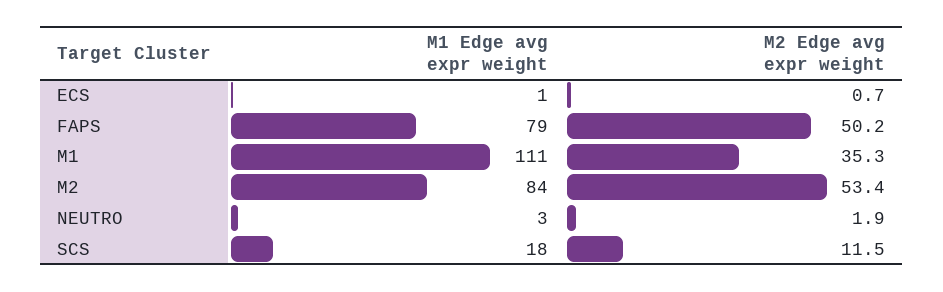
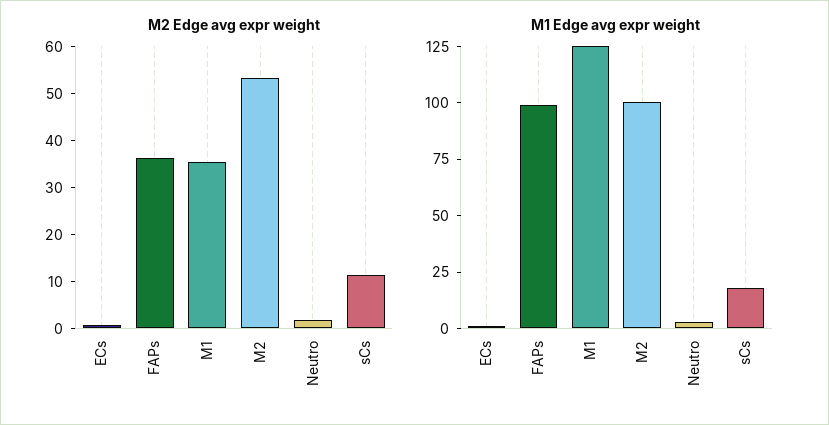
M1 Edge avg expr weight, FAPS: 79 -> 100
M2 Edge avg expr weight, FAPS: 50.2 -> 36
M1 Edge avg expr weight, M1: 111 -> 125
M1 Edge avg expr weight, M2: 84 -> 100

